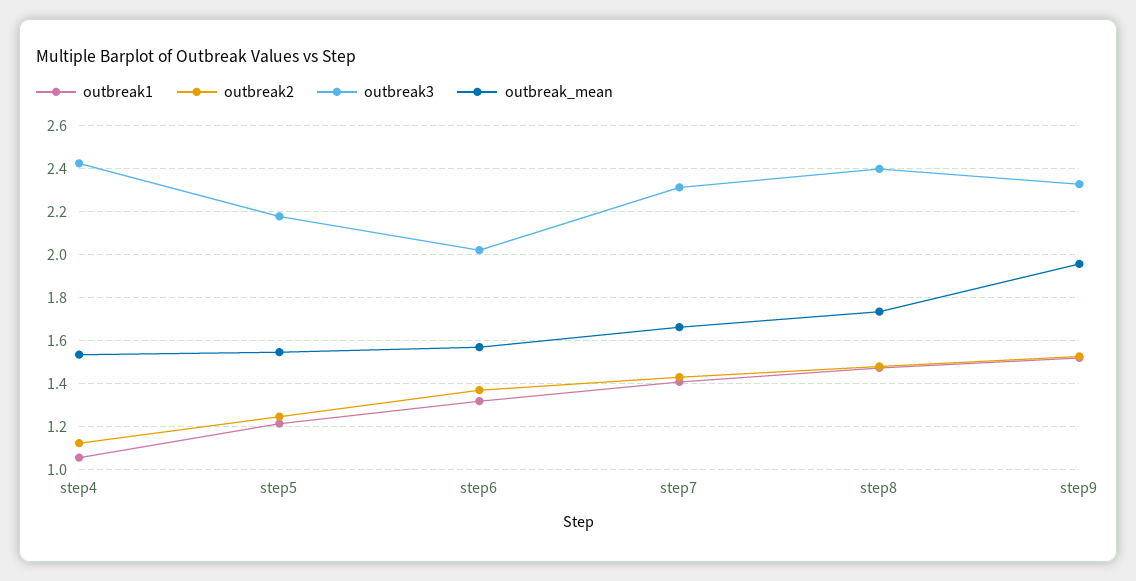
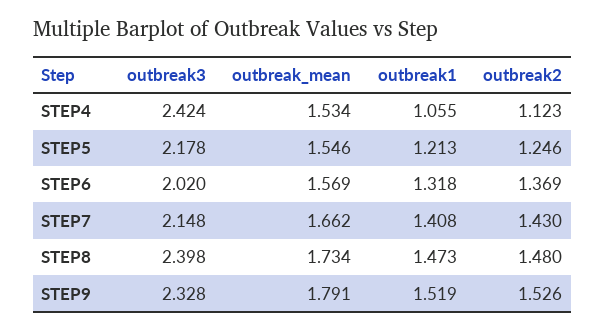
outbreak3, step7: 2.3 -> 2.148
outbreak_mean, step9: 1.95 -> 1.791

